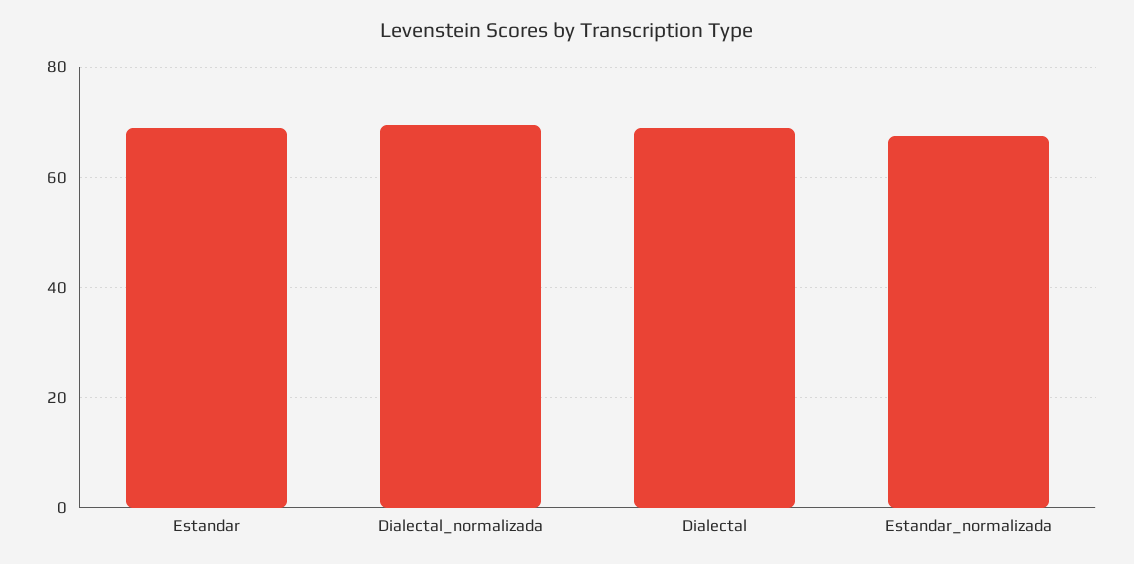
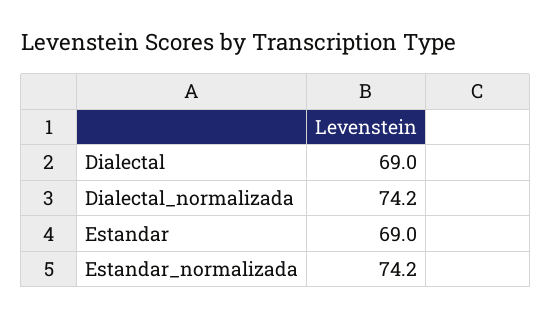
Dialectal_normalizada: 70 -> 74.2
Estandar_normalizada: 68 -> 74.2

